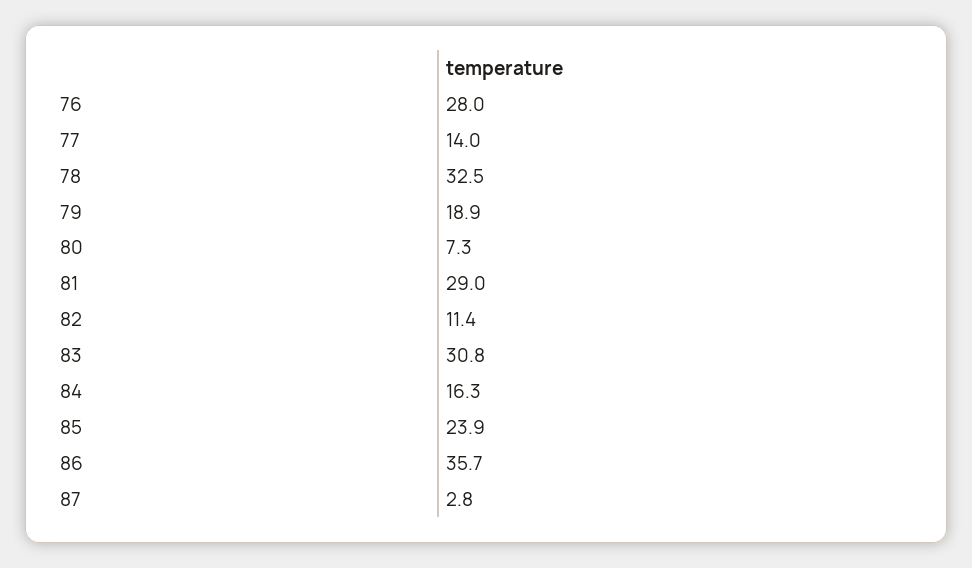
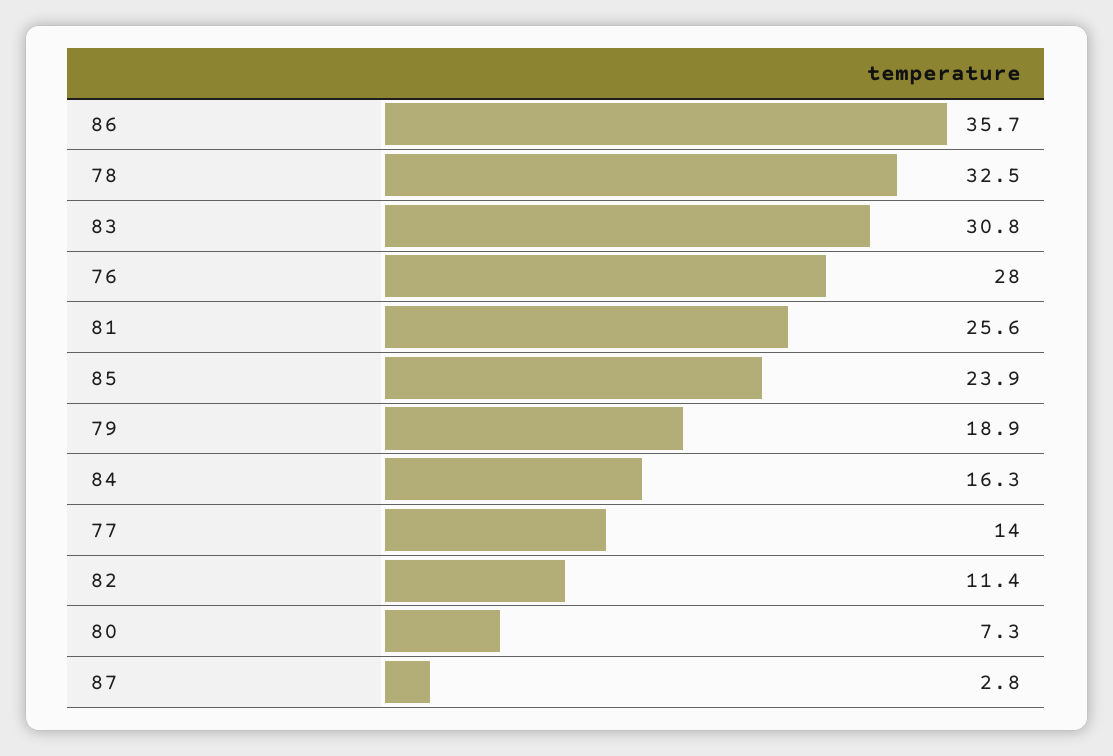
81: 29 -> 25.6

